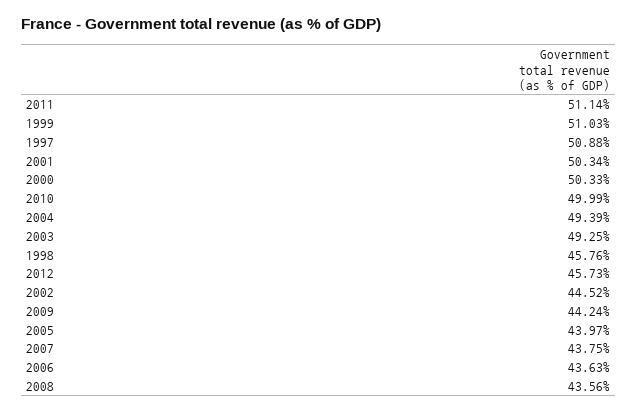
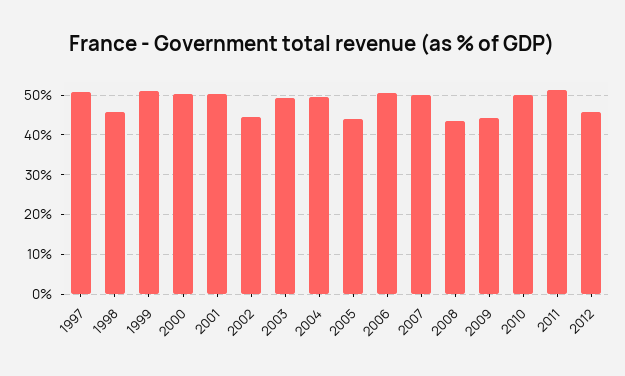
2007: 43.75 -> 50
2006: 43.63 -> 50

